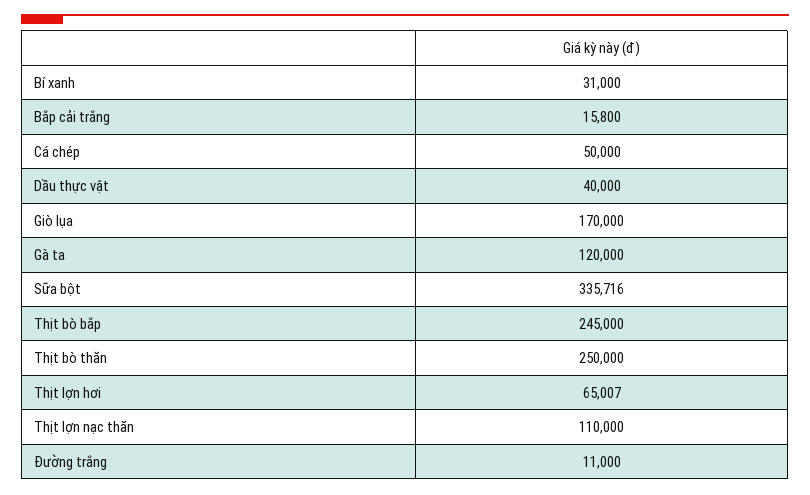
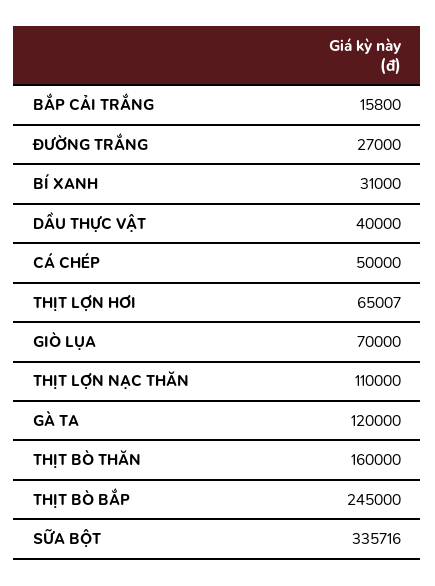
Giò lụa: 170000 -> 70000
Thịt bò thăn: 250000 -> 160000
Đường trắng: 11000 -> 27000

